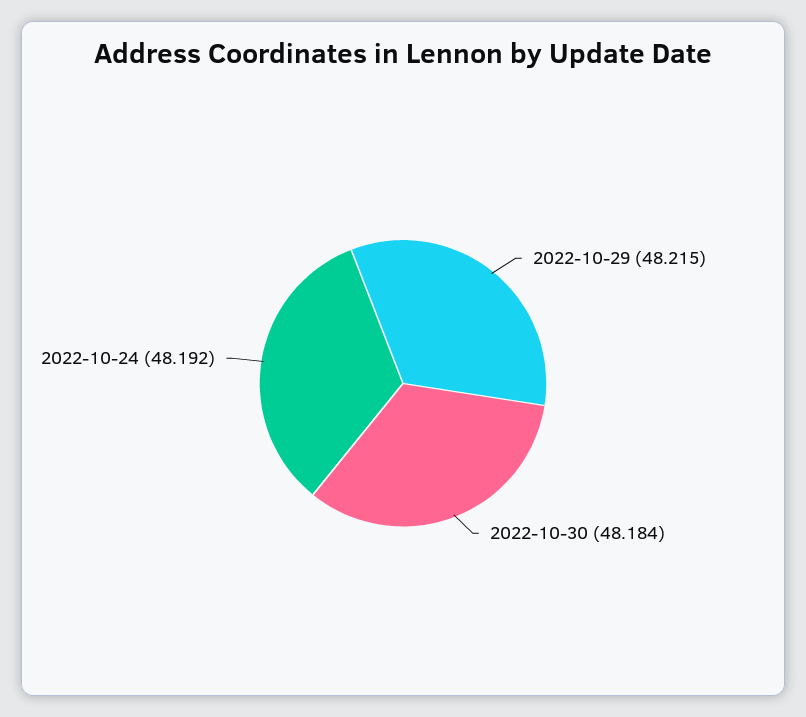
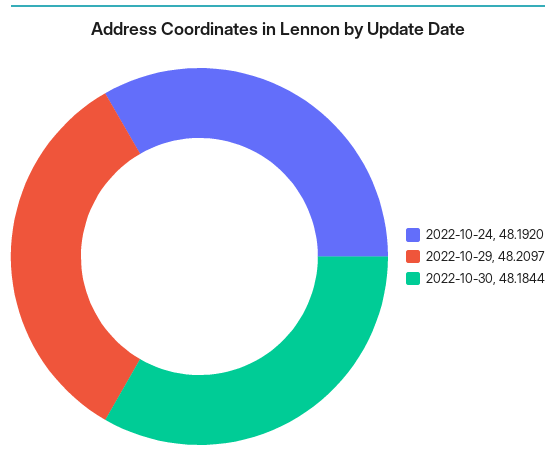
2022-10-29: 48.215 -> 48.2097

